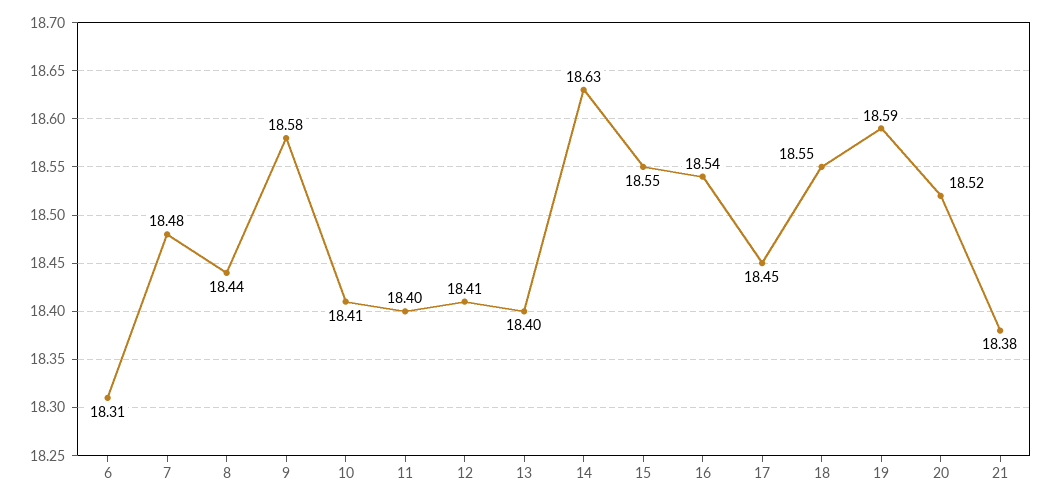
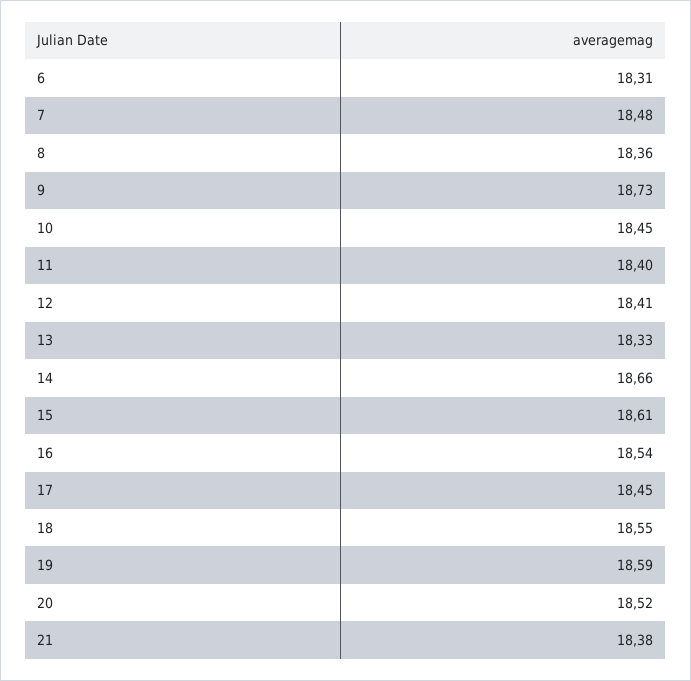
8: 18.44 -> 18.36
9: 18.58 -> 18.73
10: 18.41 -> 18.45
13: 18.4 -> 18.33
14: 18.63 -> 18.66
15: 18.55 -> 18.61

